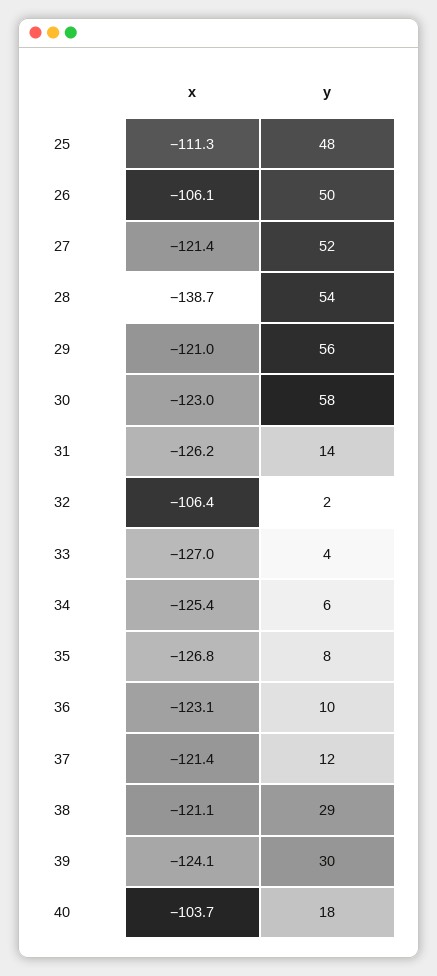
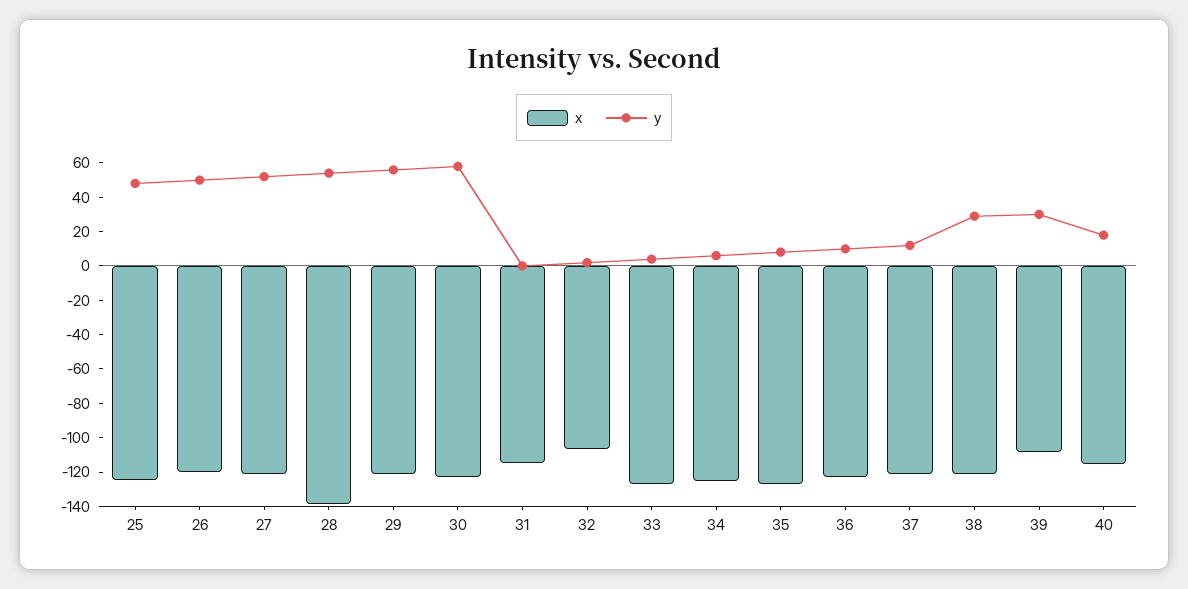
x, 25: -111.3 -> -125
x, 26: -106.1 -> -120
x, 31: -126.2 -> -115
y, 31: 14 -> 0
x, 39: -124.1 -> -110
x, 40: -103.7 -> -115

